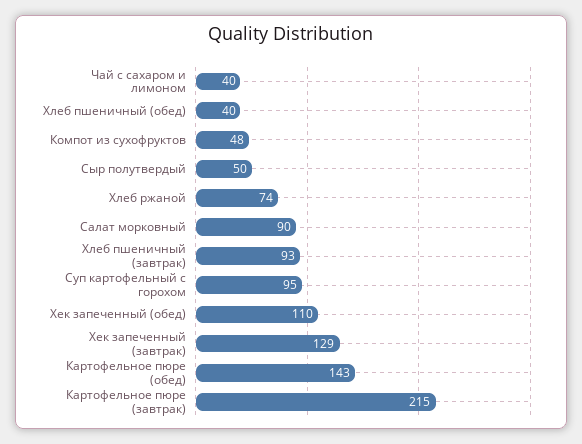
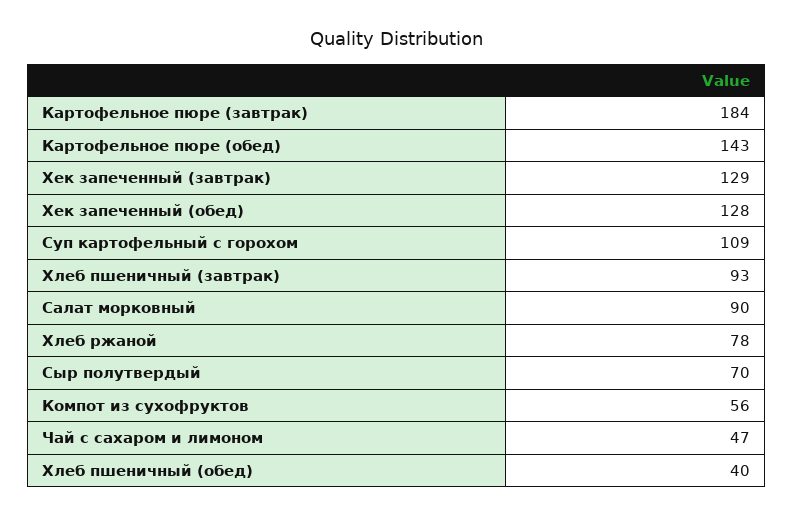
Чай с сахаром и лимоном: 40 -> 47
Компот из сухофруктов: 48 -> 56
Сыр полутвердый: 50 -> 70
Хлеб ржаной: 74 -> 78
Суп картофельный с горохом: 95 -> 109
Хек запеченный (обед): 110 -> 128
Картофельное пюре (завтрак): 215 -> 184

